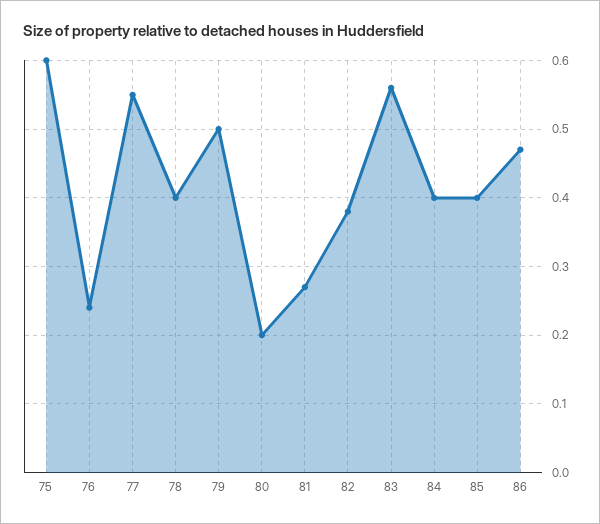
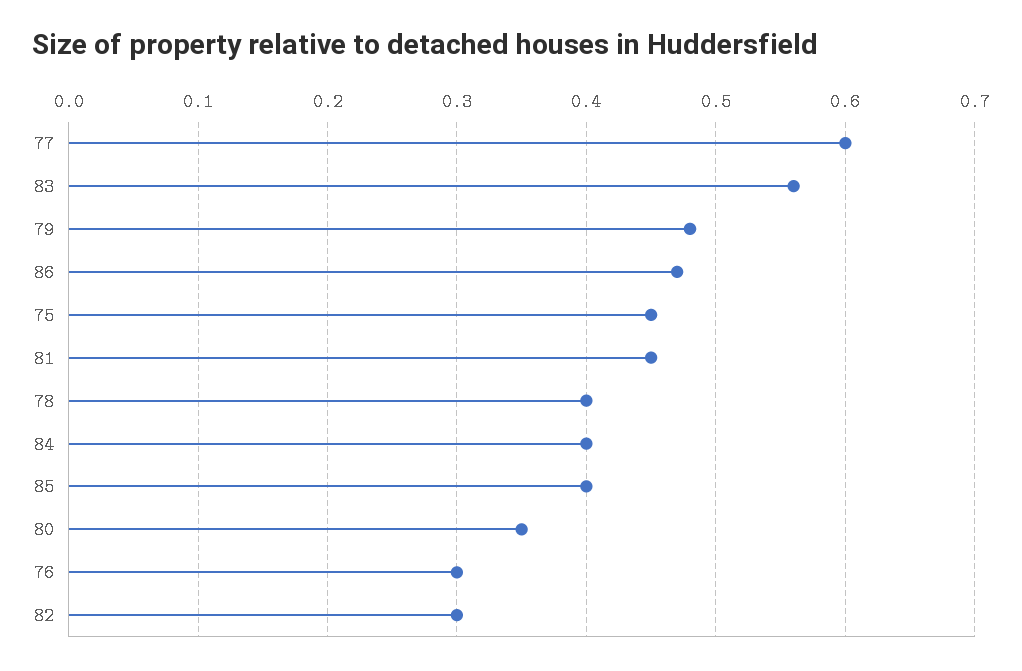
75: 0.6 -> 0.45
76: 0.24 -> 0.3
77: 0.55 -> 0.6
79: 0.5 -> 0.48
80: 0.2 -> 0.35
81: 0.27 -> 0.45
82: 0.38 -> 0.3

